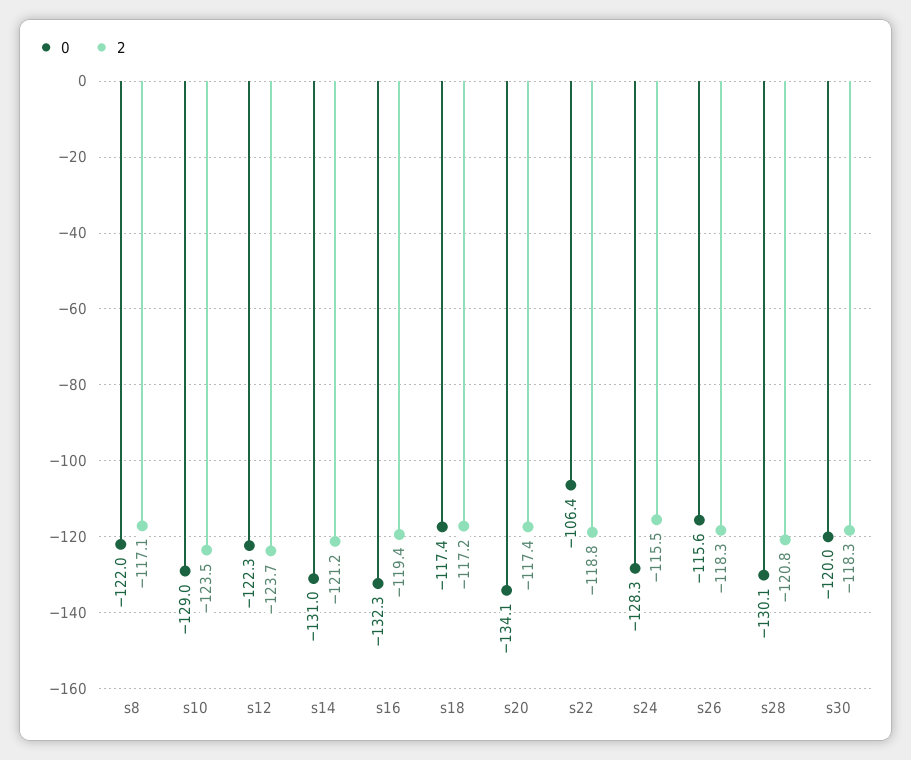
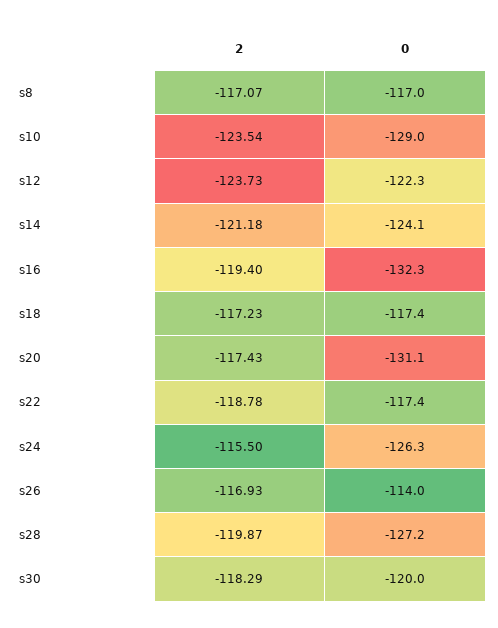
0, s8: -122 -> -117
0, s14: -131 -> -124.1
0, s20: -134.1 -> -131.1
0, s22: -106.4 -> -117.4
0, s24: -128.3 -> -126.3
0, s26: -115.6 -> -114
2, s26: -118.3 -> -116.93
0, s28: -130.1 -> -127.2
2, s28: -120.8 -> -119.87

